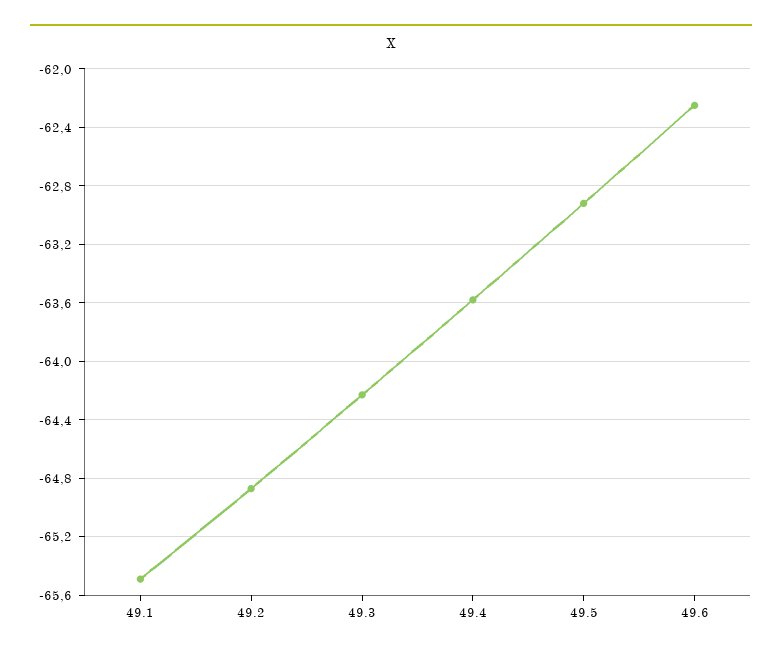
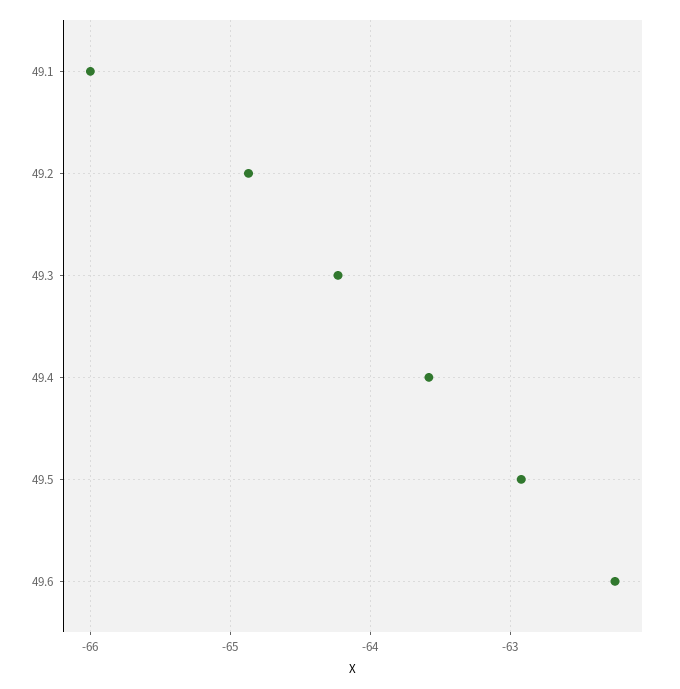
49.1: -65.5 -> -66

